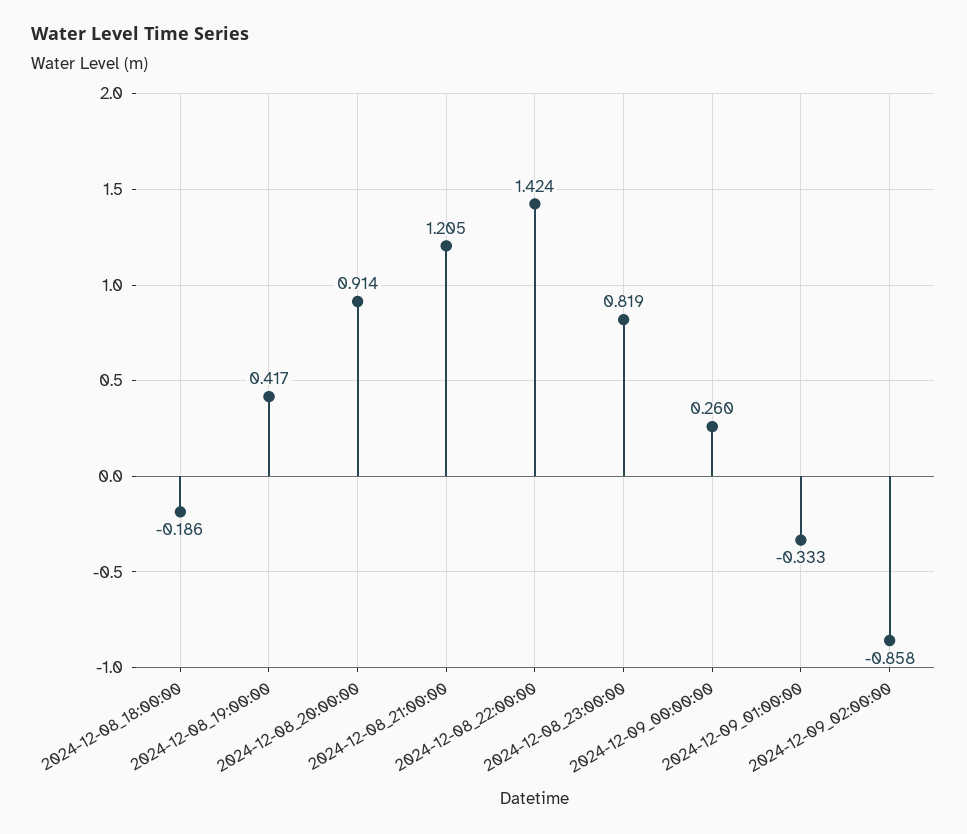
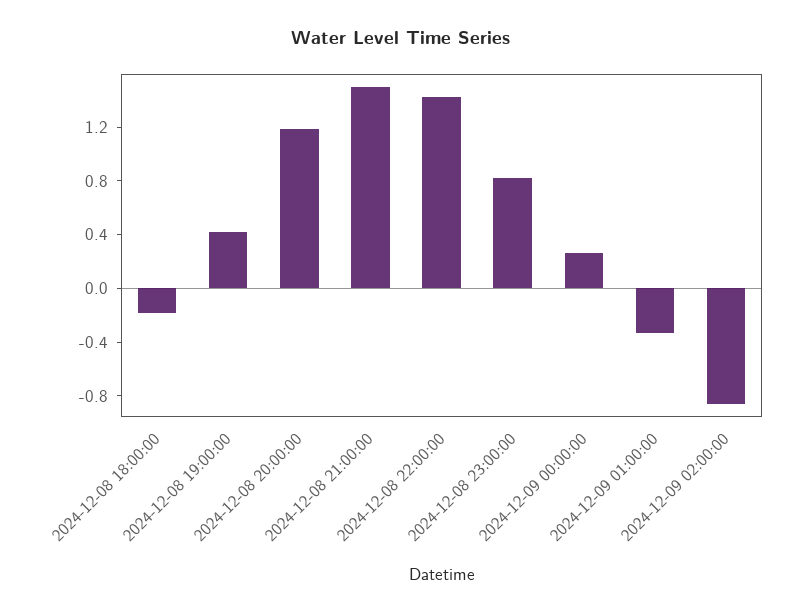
2024-12-08_20:00:00: 0.914 -> 1.2
2024-12-08_21:00:00: 1.205 -> 1.5

